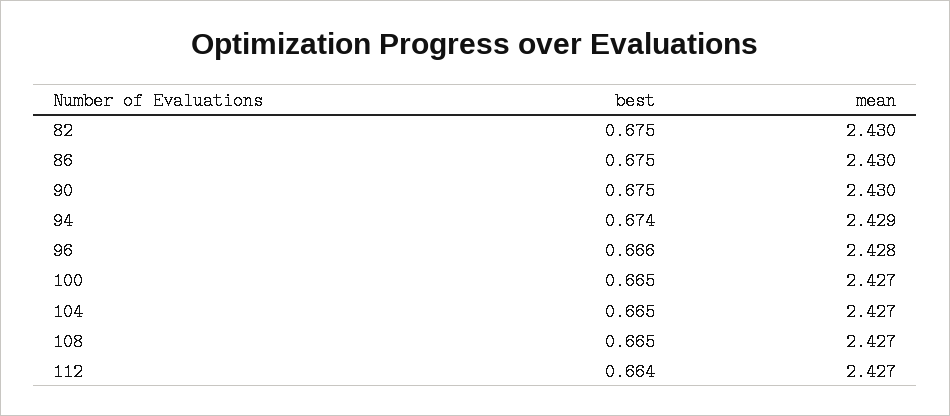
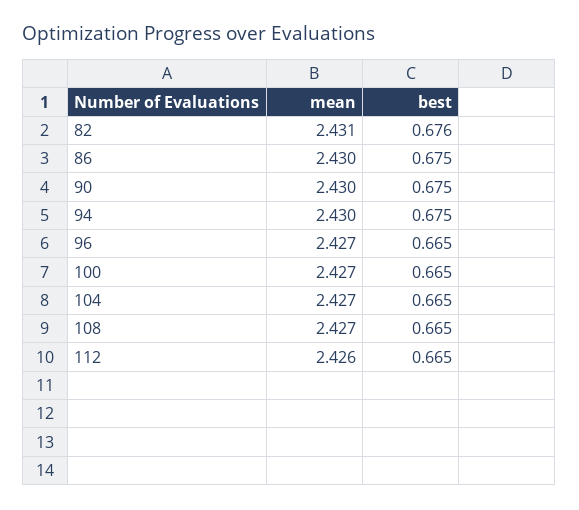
best, 82: 0.675 -> 0.676
mean, 82: 2.43 -> 2.431
best, 94: 0.674 -> 0.675
mean, 94: 2.429 -> 2.43
best, 96: 0.666 -> 0.665
mean, 96: 2.428 -> 2.427
best, 112: 0.664 -> 0.665
mean, 112: 2.427 -> 2.426

